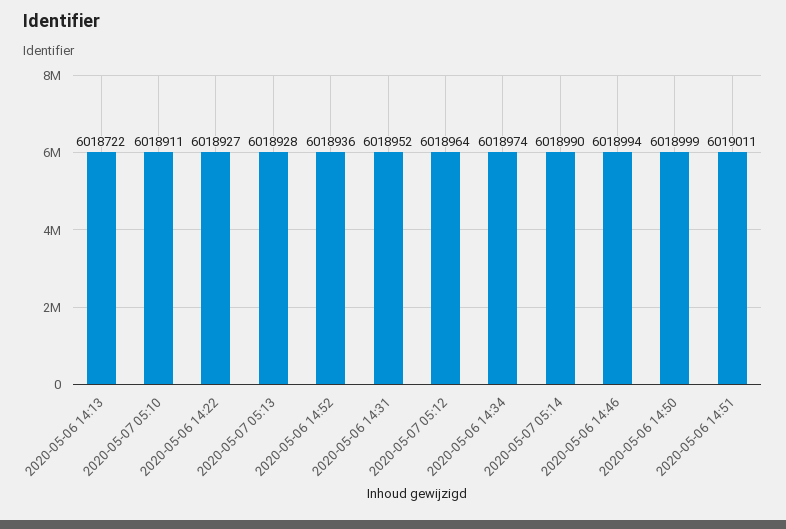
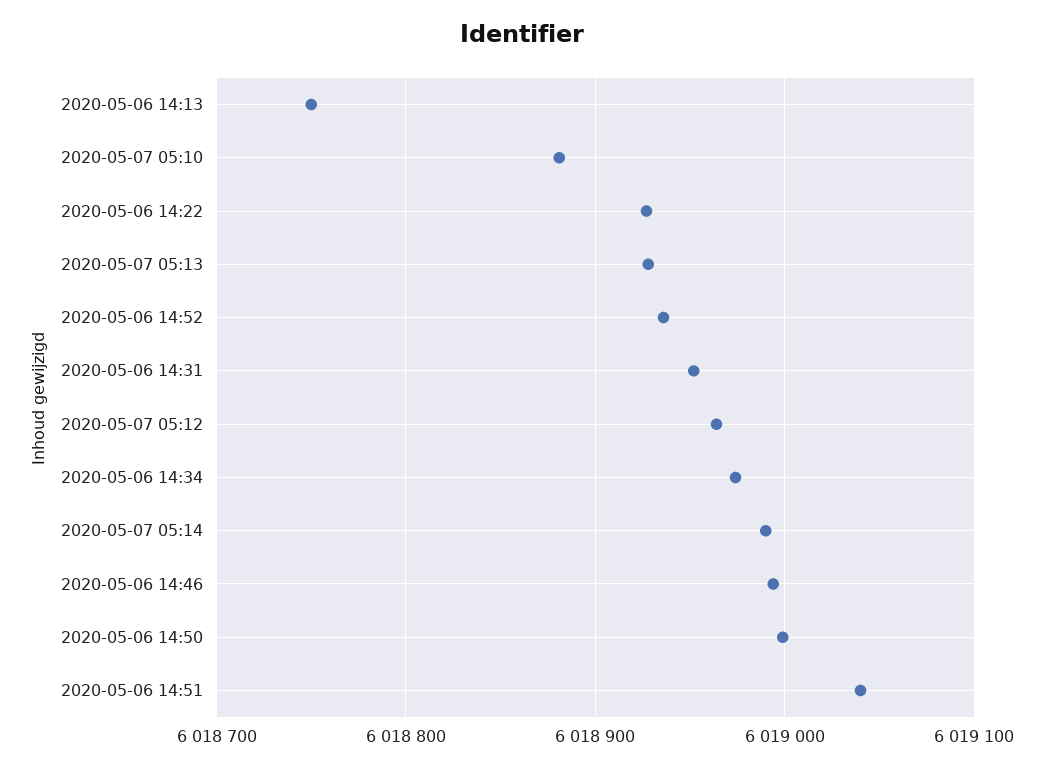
2020-05-06 14:13: 6018722 -> 6018750
2020-05-07 05:10: 6018911 -> 6018880
2020-05-06 14:51: 6019011 -> 6019040

